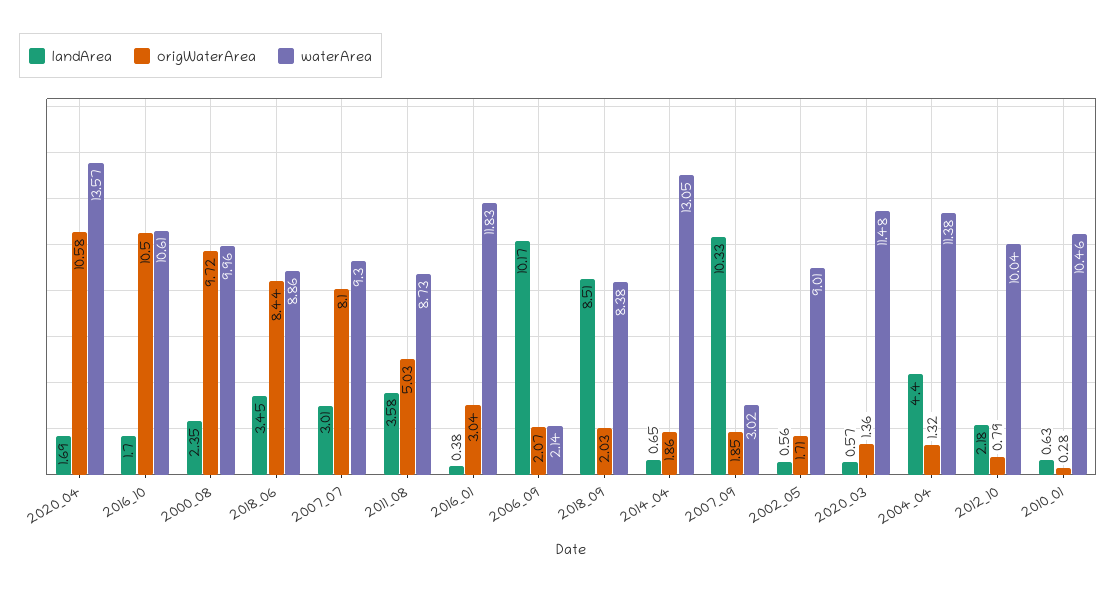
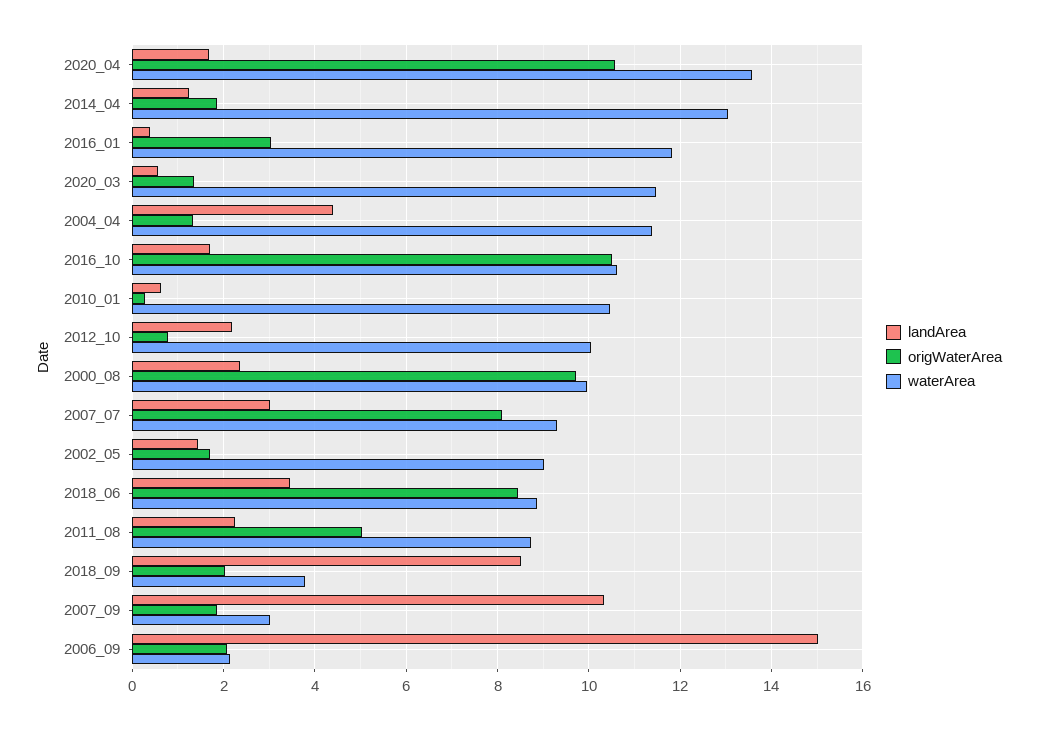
landArea, 2011_08: 3.58 -> 2.2
landArea, 2006_09: 10.17 -> 15
waterArea, 2018_09: 8.38 -> 3.8
landArea, 2014_04: 0.65 -> 1.2
landArea, 2002_05: 0.56 -> 1.4

